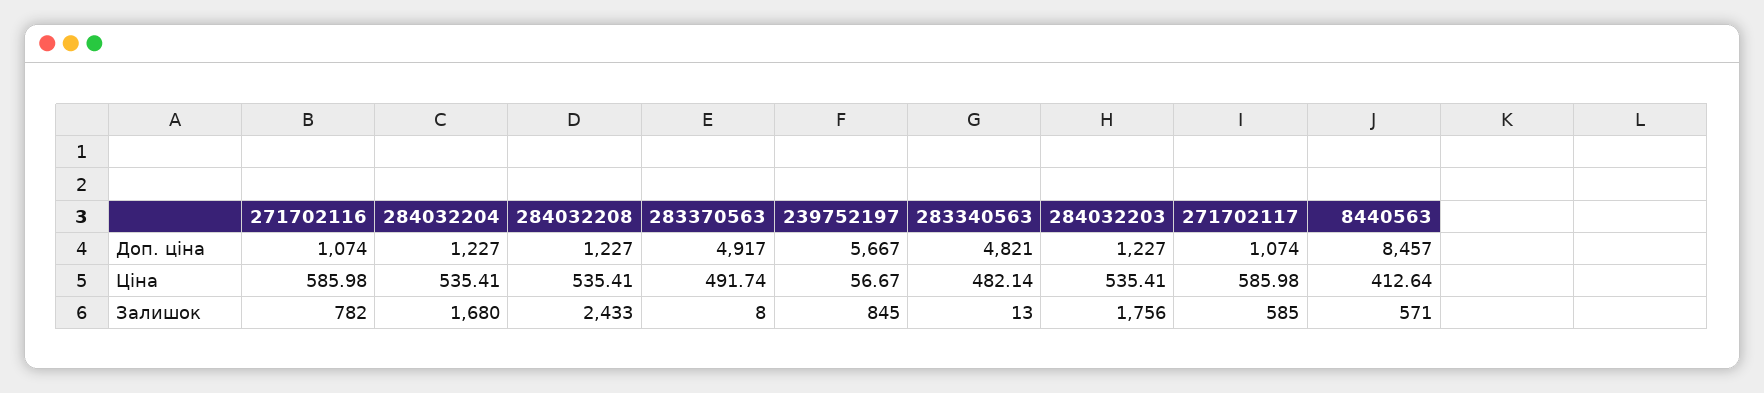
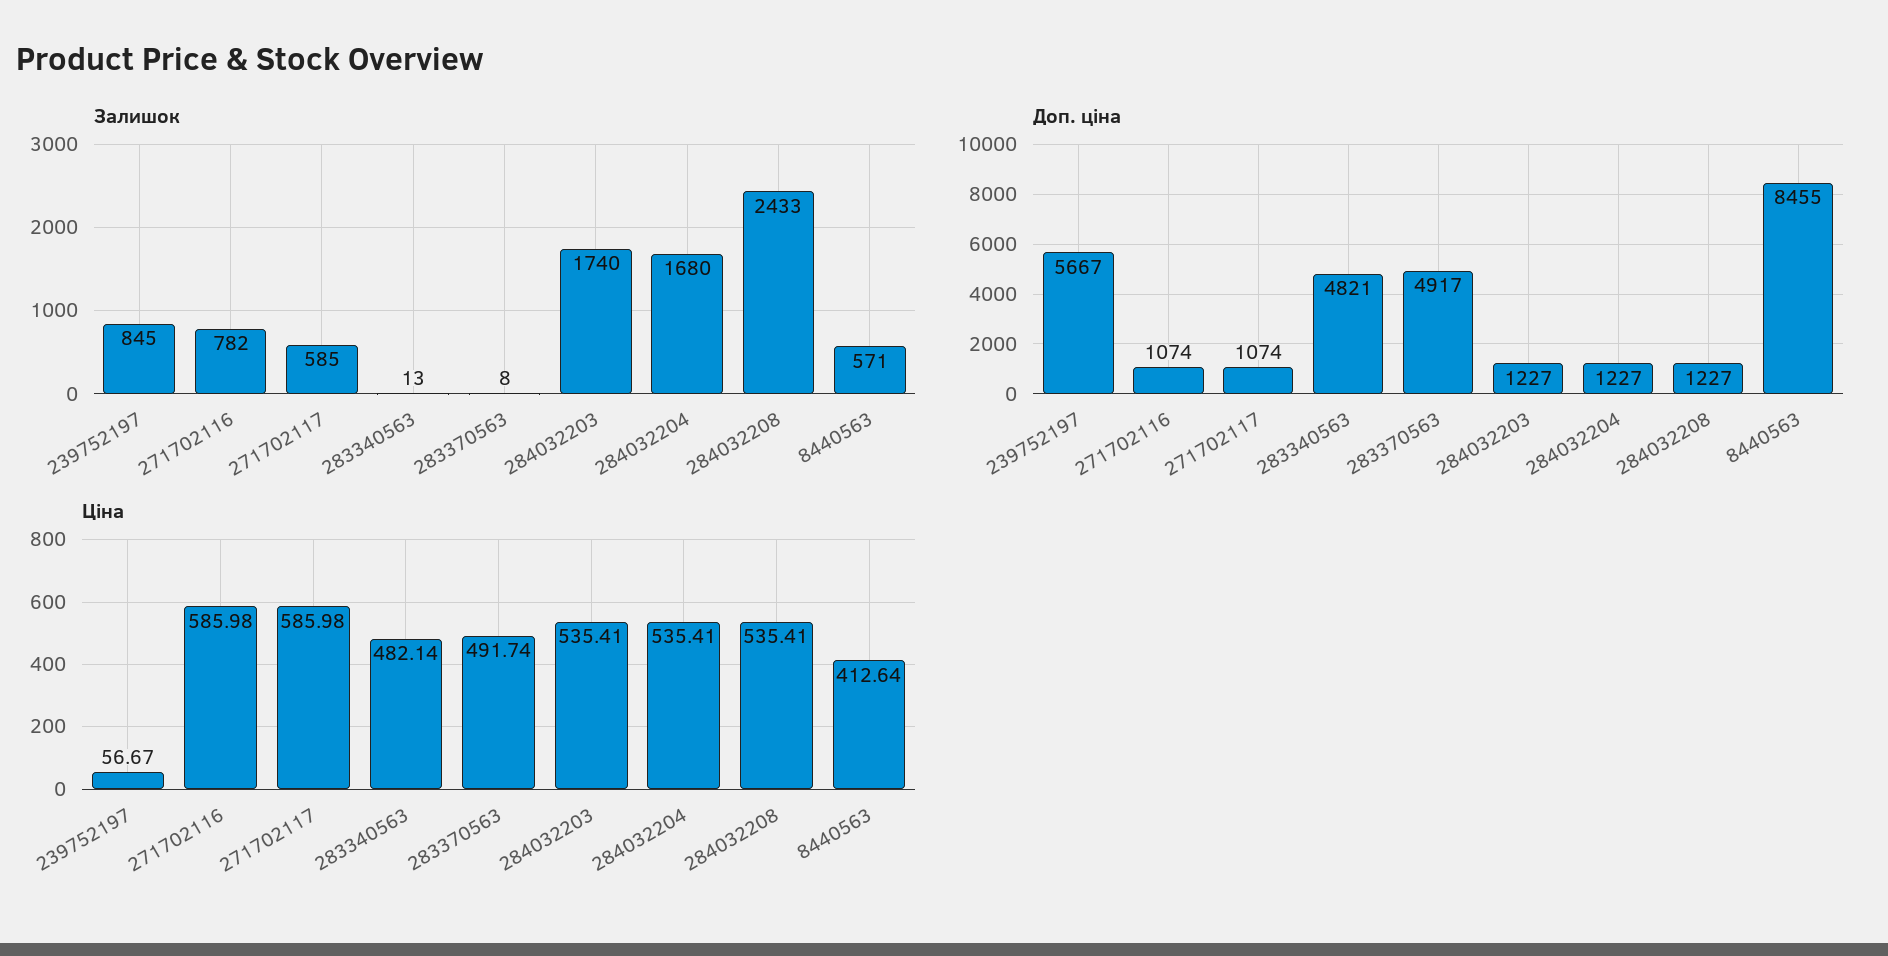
Доп. ціна, 8440563: 8457 -> 8455
Залишок, 284032203: 1756 -> 1740

